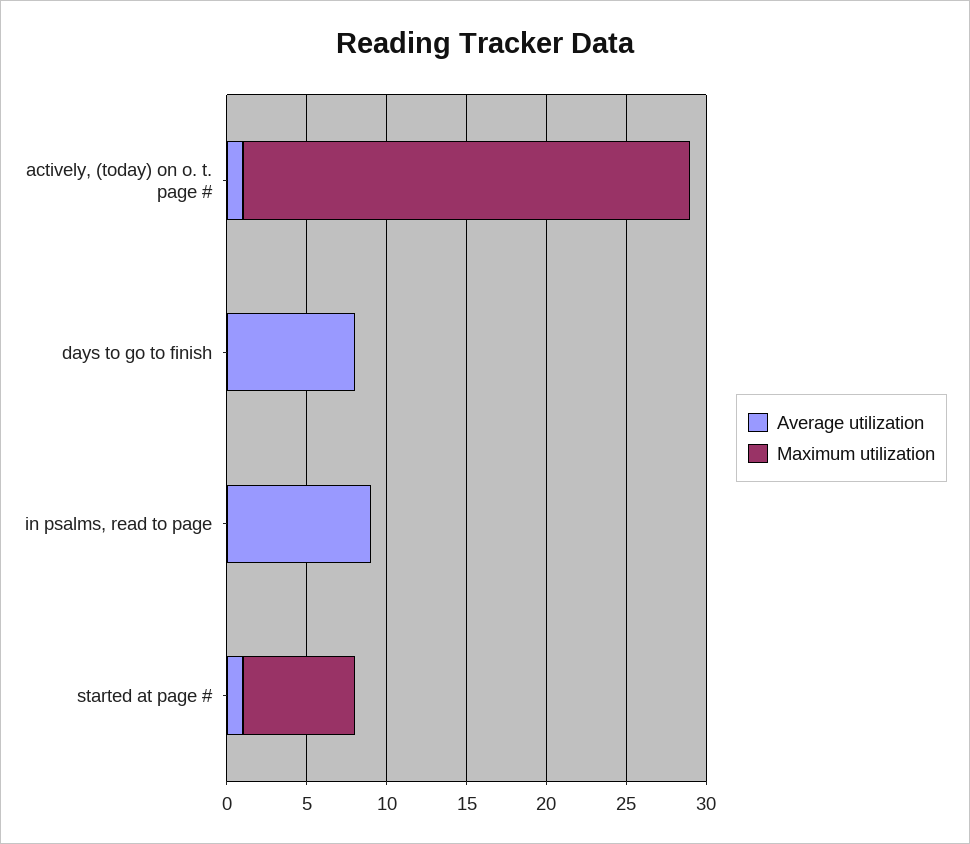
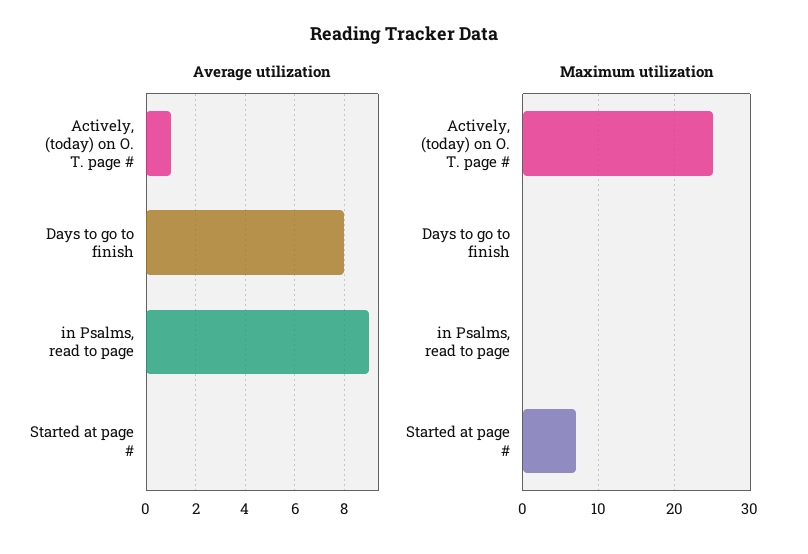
Maximum utilization, actively, (today) on o. t. page #: 28 -> 25
Average utilization, started at page #: 1 -> 0

